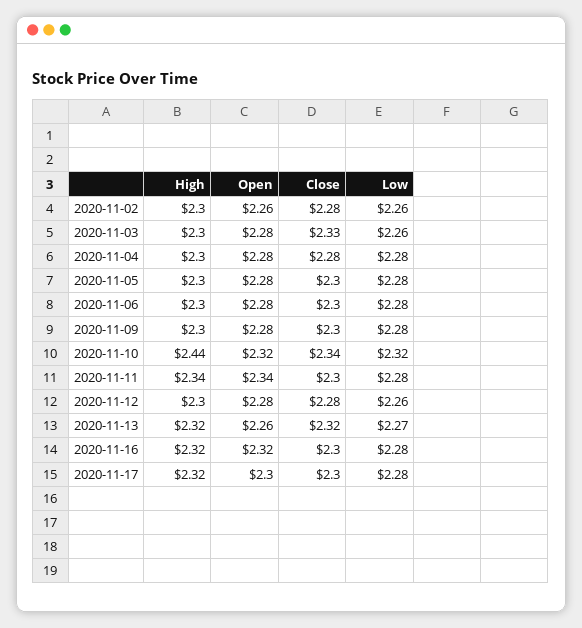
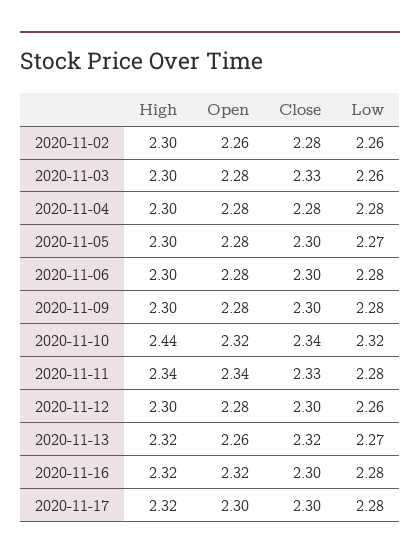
Low, 2020-11-05: 2.28 -> 2.27
Close, 2020-11-11: 2.3 -> 2.33
Close, 2020-11-12: 2.28 -> 2.3

